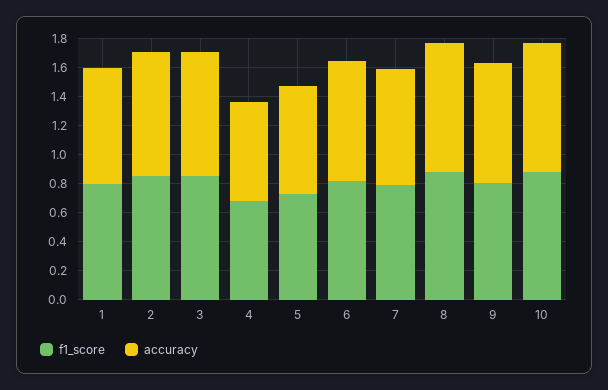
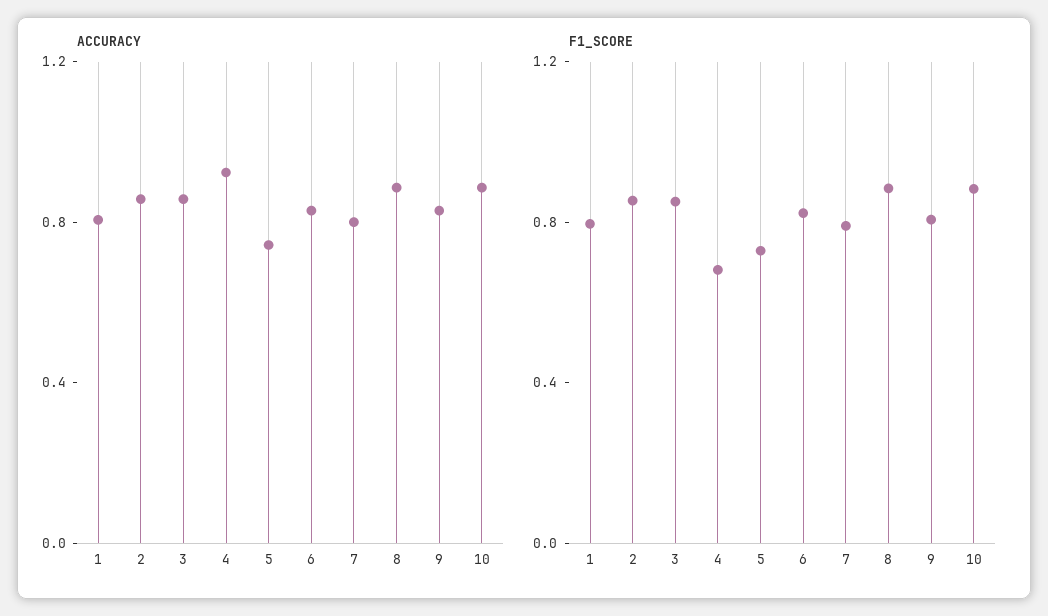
accuracy, 4: 0.7 -> 0.9

